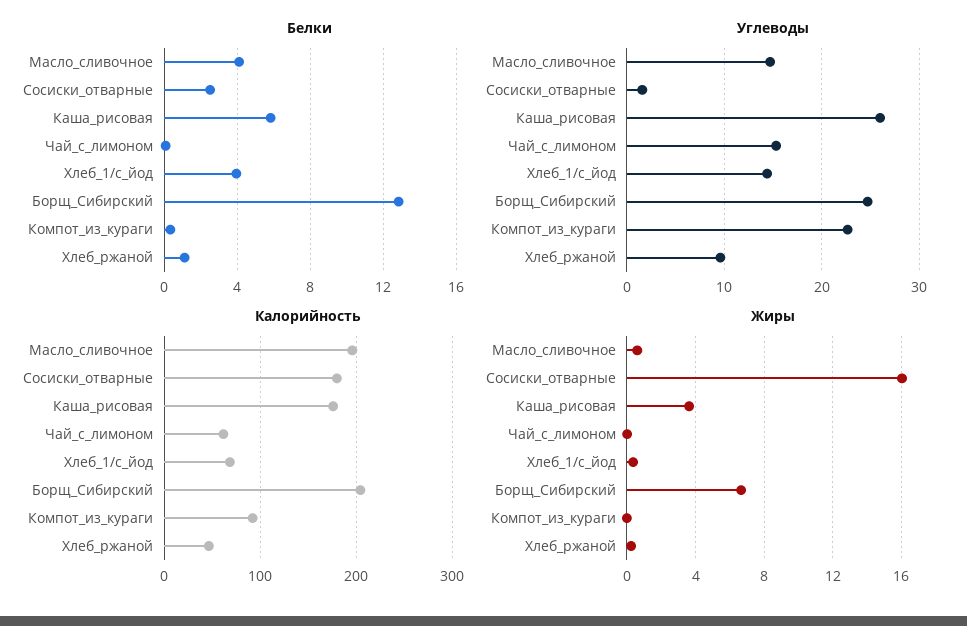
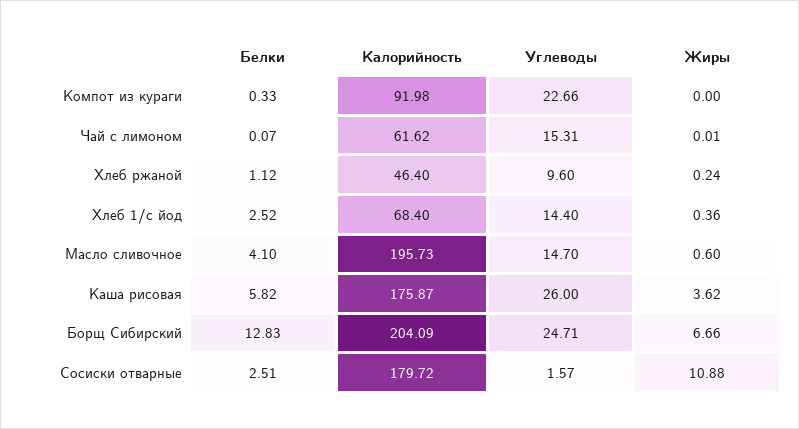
Белки, Хлеб_1/с_йод: 4 -> 2.52
Жиры, Сосиски_отварные: 16 -> 10.88

